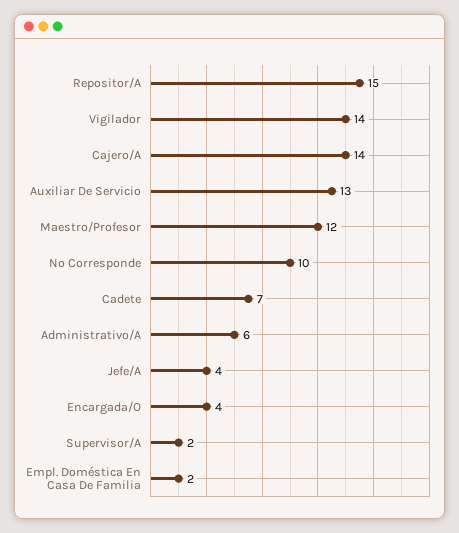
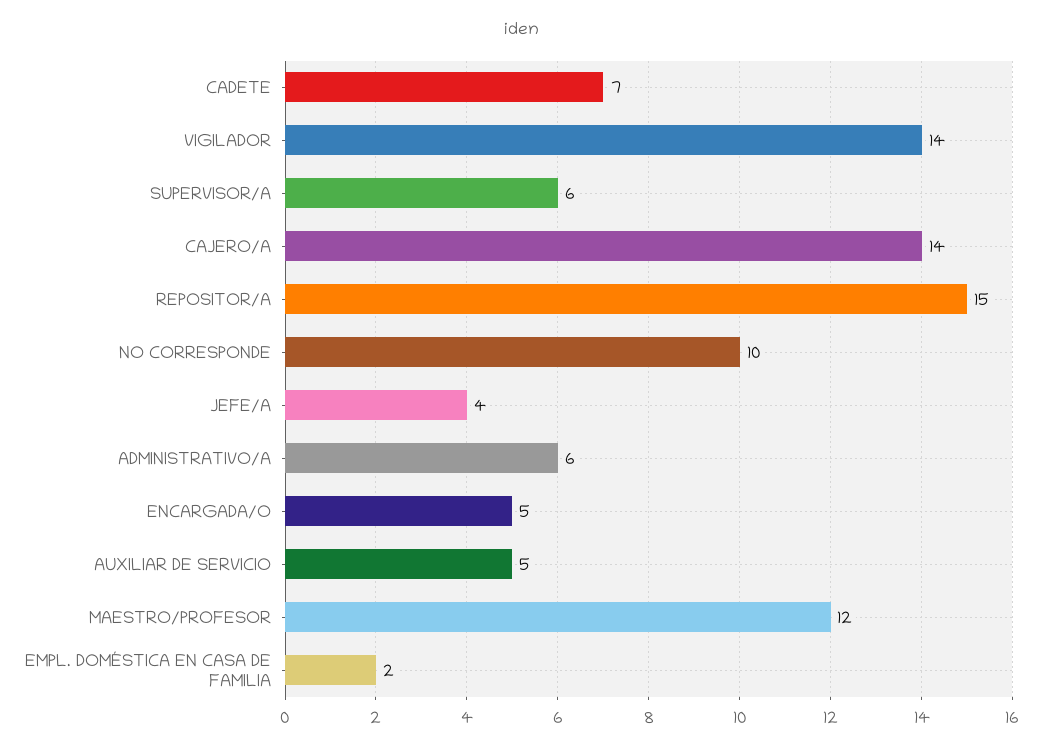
Auxiliar De Servicio: 13 -> 5
Encargada/O: 4 -> 5
Supervisor/A: 2 -> 6

